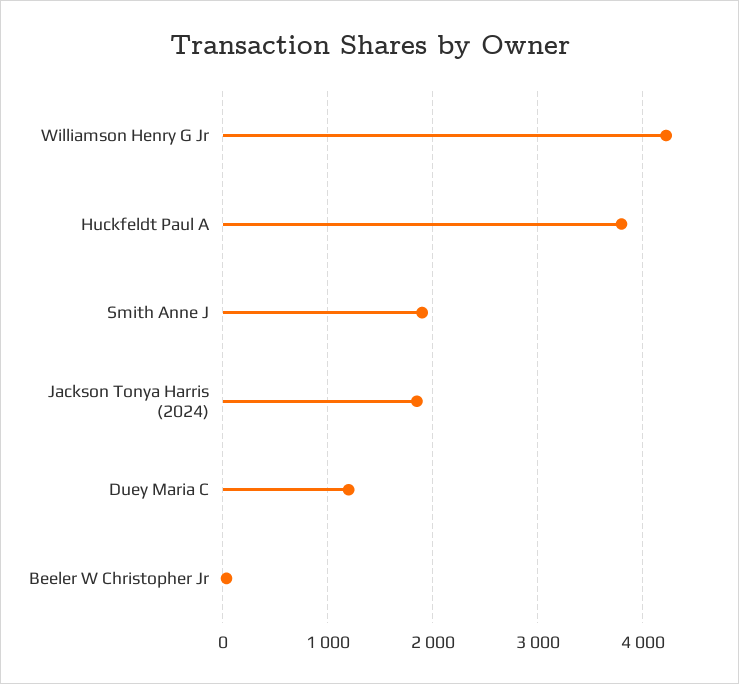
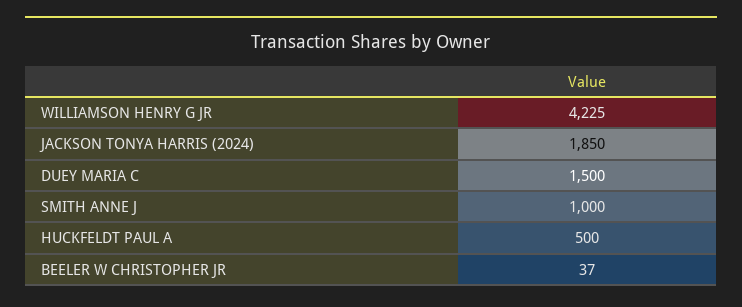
Huckfeldt Paul A: 3800 -> 500
Smith Anne J: 1900 -> 1000
Duey Maria C: 1200 -> 1500

